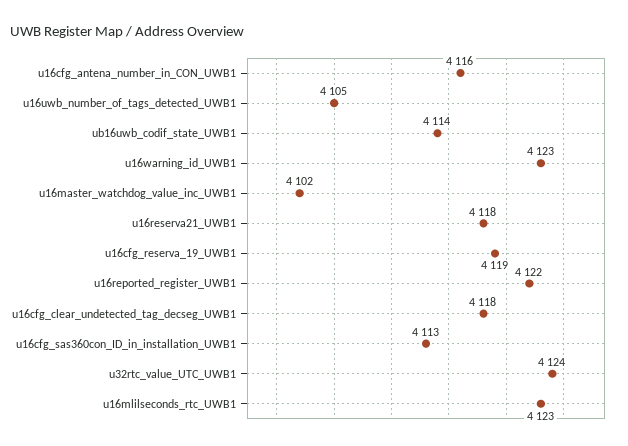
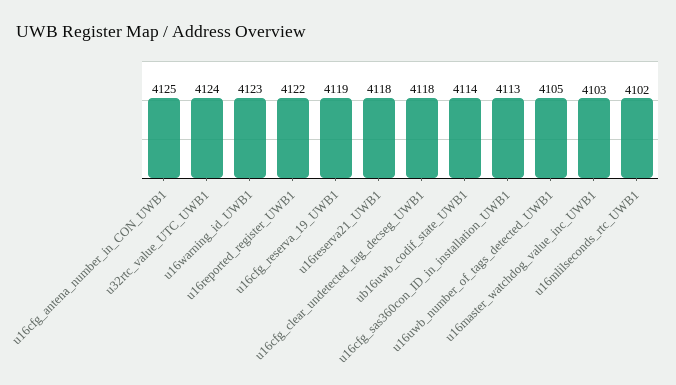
u16cfg_antena_number_in_CON_UWB1: 4116 -> 4125
u16master_watchdog_value_inc_UWB1: 4102 -> 4103
u16mlilseconds_rtc_UWB1: 4123 -> 4102

